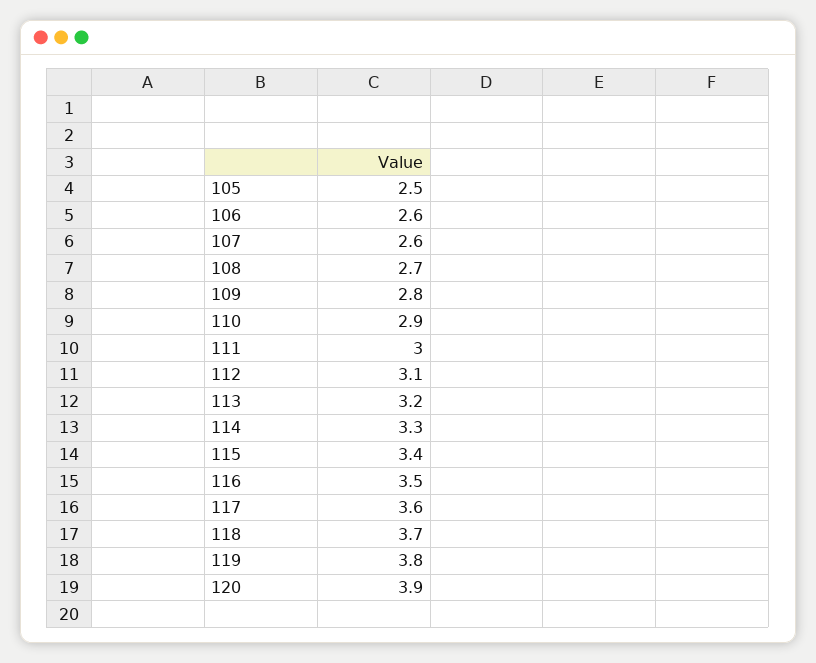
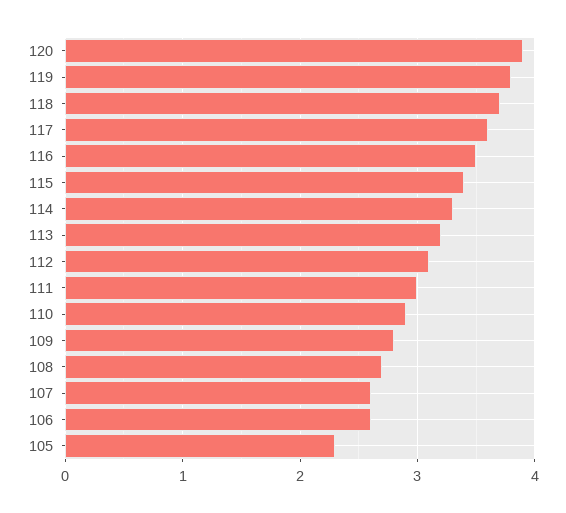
105: 2.5 -> 2.3

